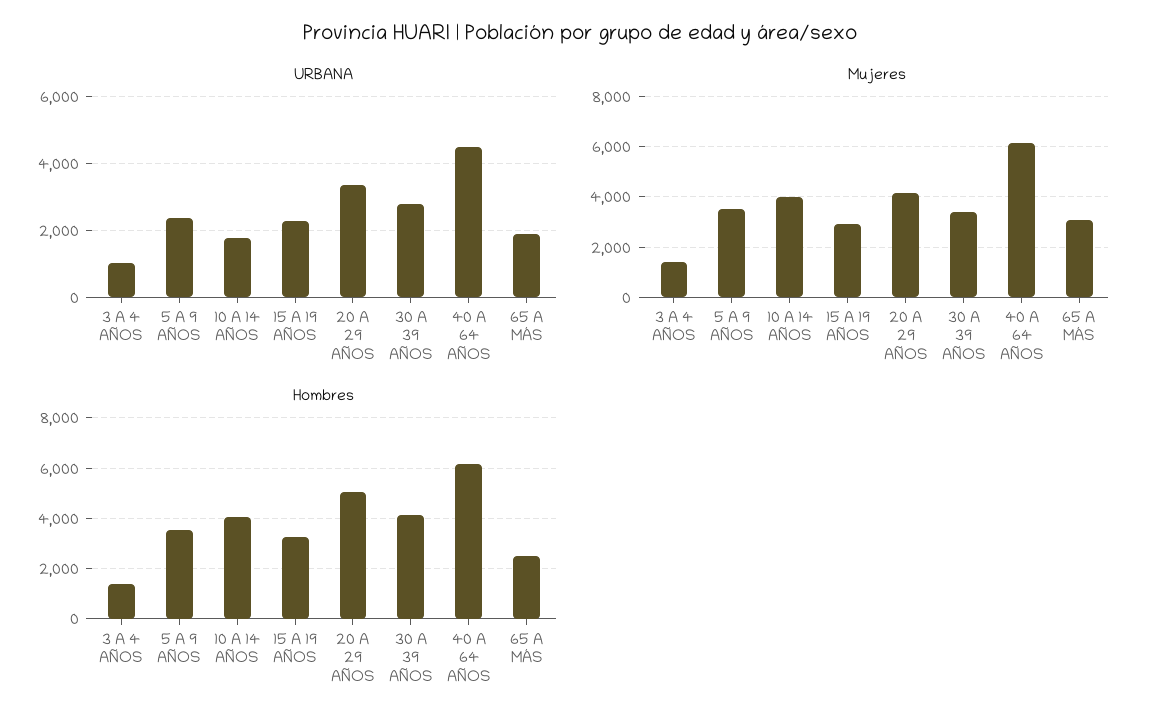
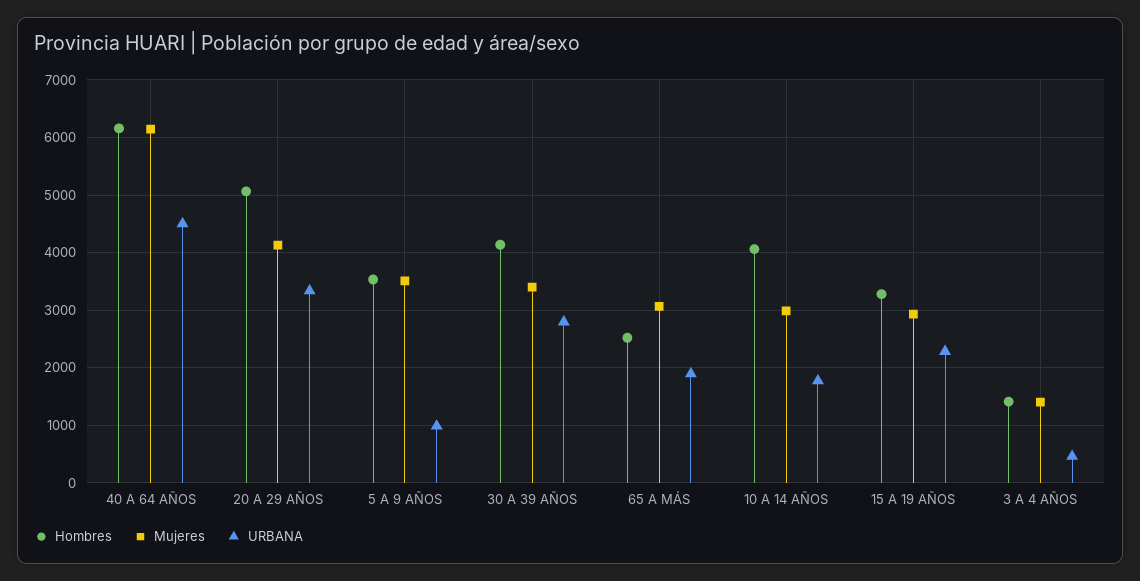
URBANA, 3 A 4 AÑOS: 1000 -> 400
URBANA, 5 A 9 AÑOS: 2400 -> 1000
Mujeres, 10 A 14 AÑOS: 4000 -> 3000

